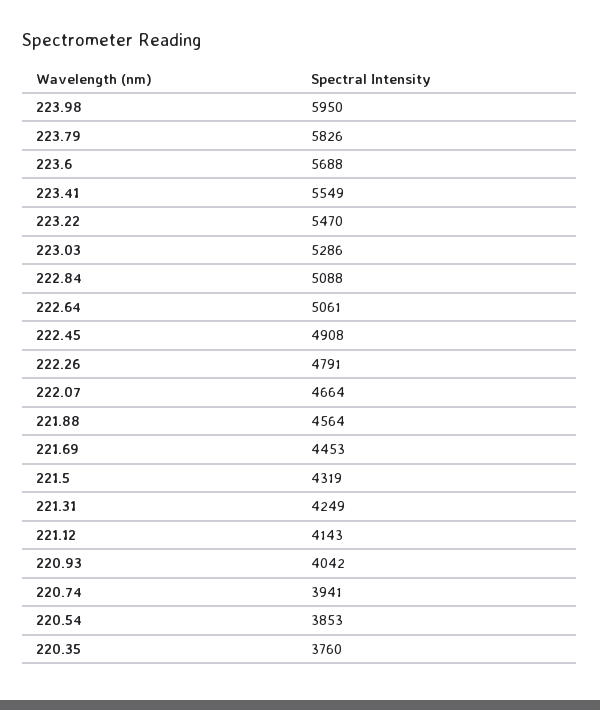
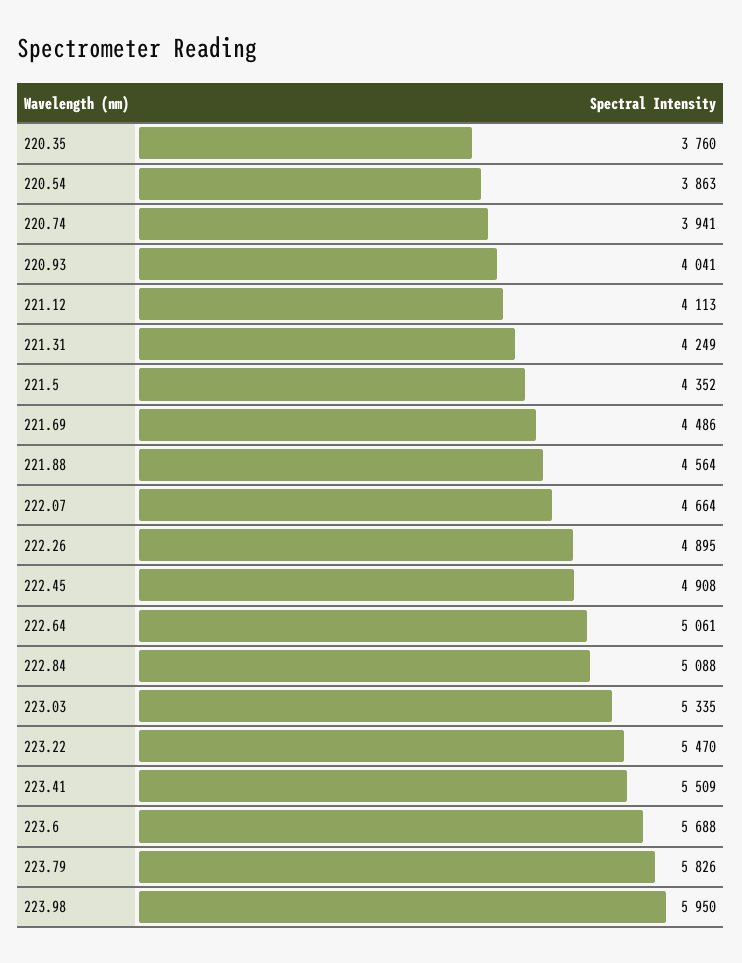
223.41: 5549 -> 5509
223.03: 5286 -> 5335
222.26: 4791 -> 4895
221.69: 4453 -> 4486
221.5: 4319 -> 4352
221.12: 4143 -> 4113
220.93: 4042 -> 4041
220.54: 3853 -> 3863

